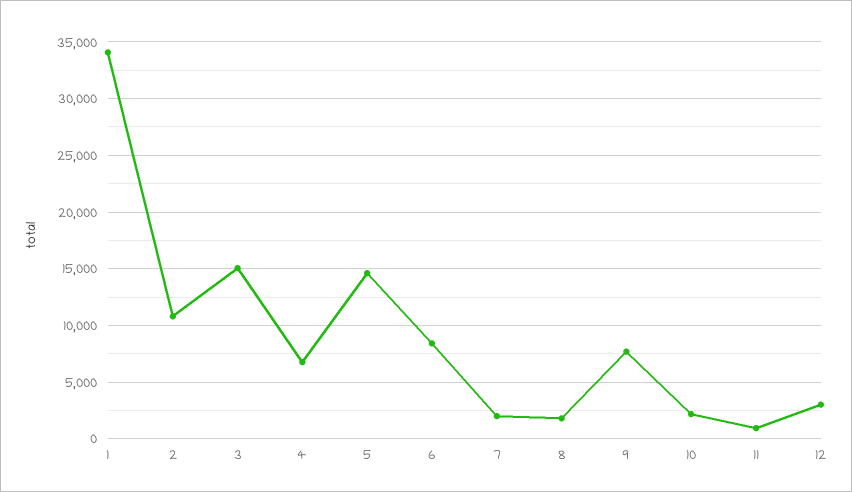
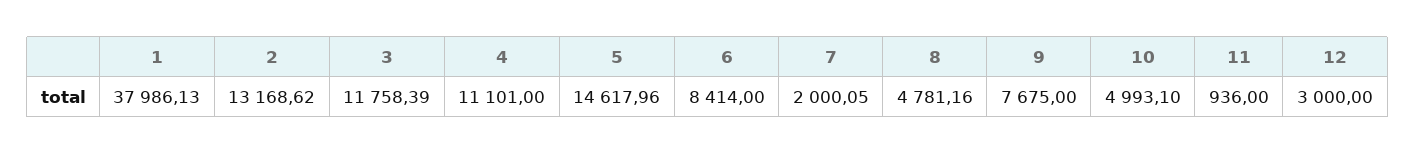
1: 34000 -> 37986.13
2: 11000 -> 13168.62
3: 15000 -> 11758.39
4: 7000 -> 11101
8: 2000 -> 4781.16
10: 2000 -> 4993.1

